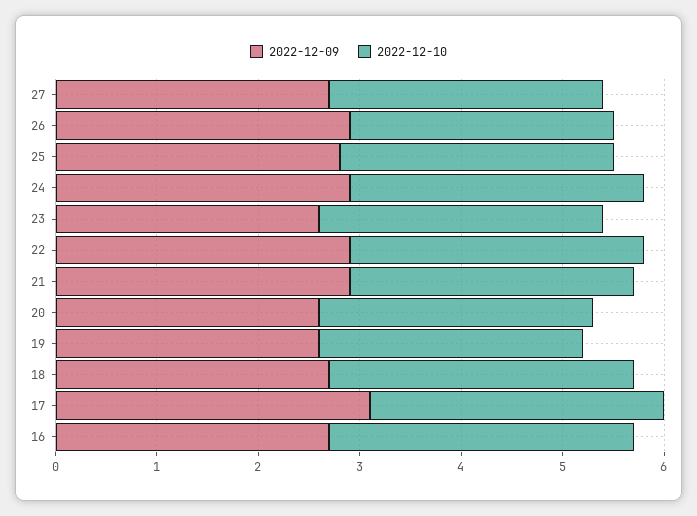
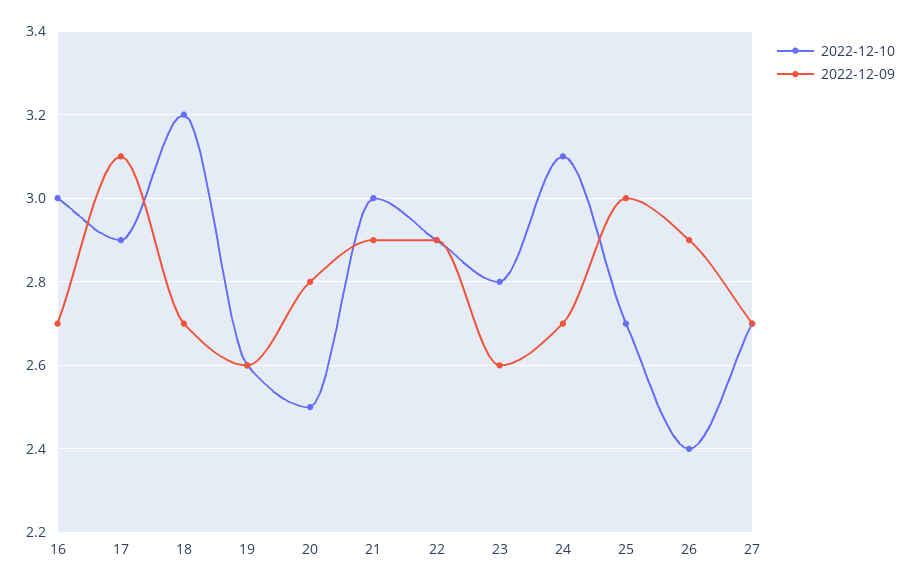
2022-12-10, 26: 2.6 -> 2.4
2022-12-09, 25: 2.8 -> 3
2022-12-09, 24: 2.9 -> 2.7
2022-12-10, 24: 2.9 -> 3.1
2022-12-10, 21: 2.8 -> 3
2022-12-09, 20: 2.6 -> 2.8
2022-12-10, 20: 2.7 -> 2.5
2022-12-10, 18: 3 -> 3.2

